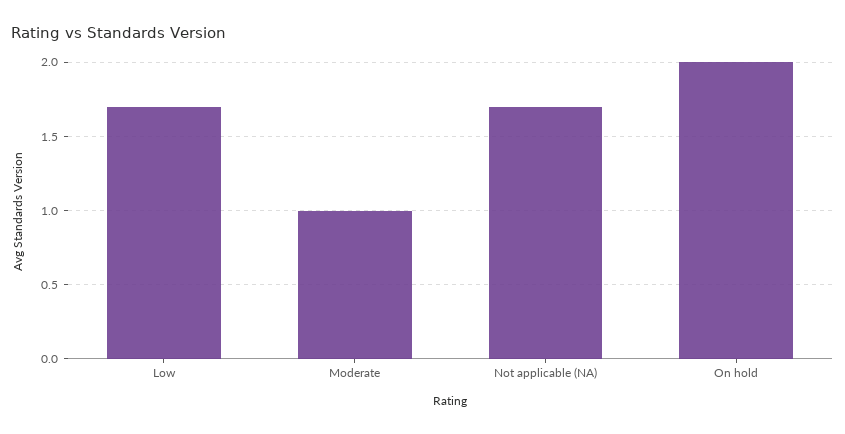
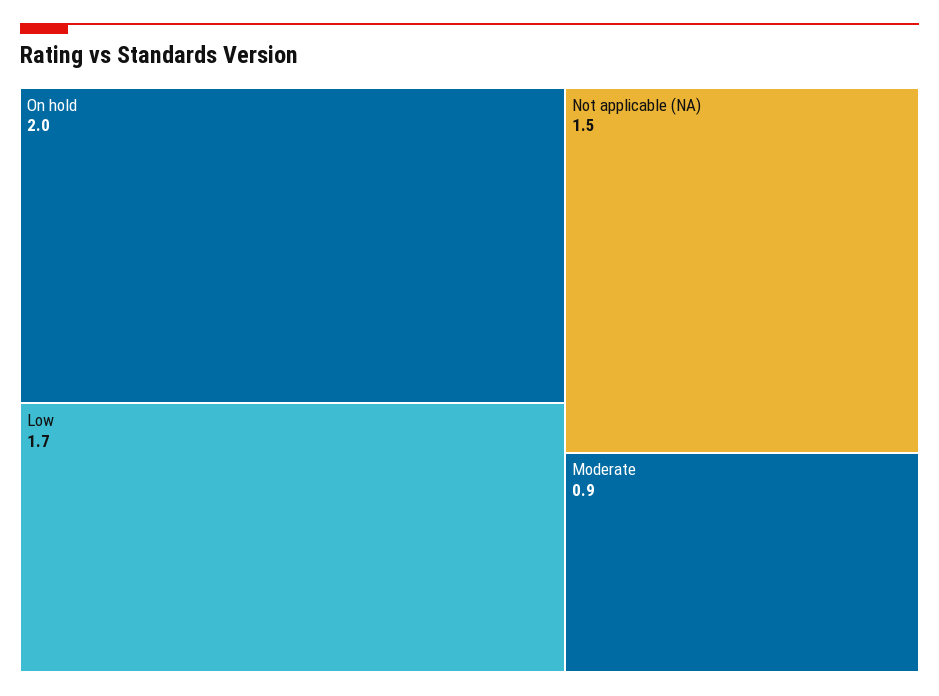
Moderate: 1 -> 0.9
Not applicable (NA): 1.7 -> 1.5

